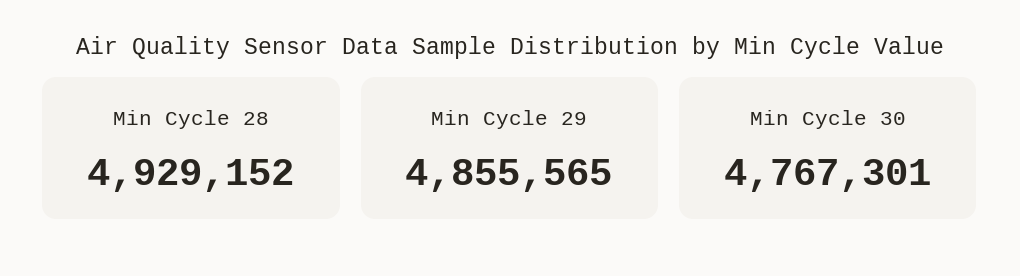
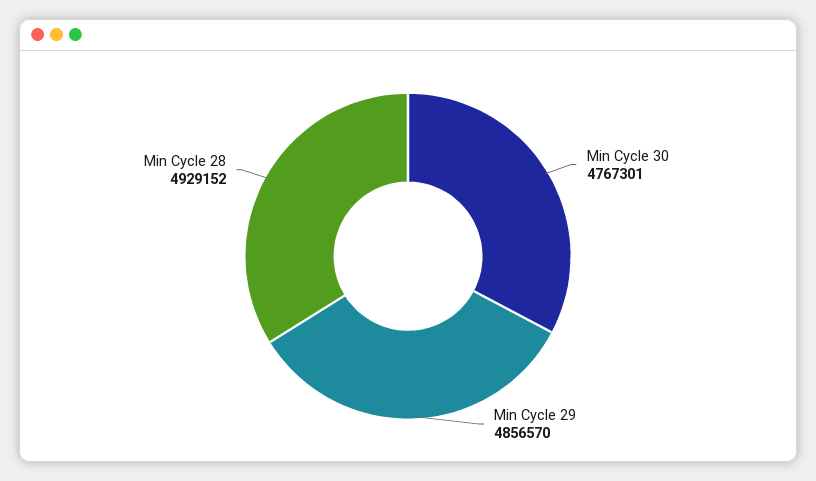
Min Cycle 29: 4855565 -> 4856570

